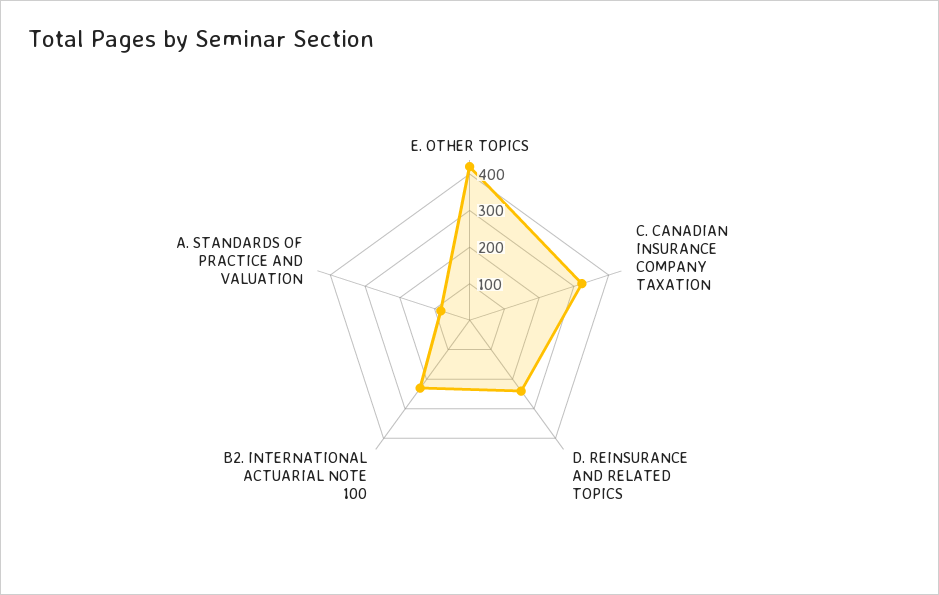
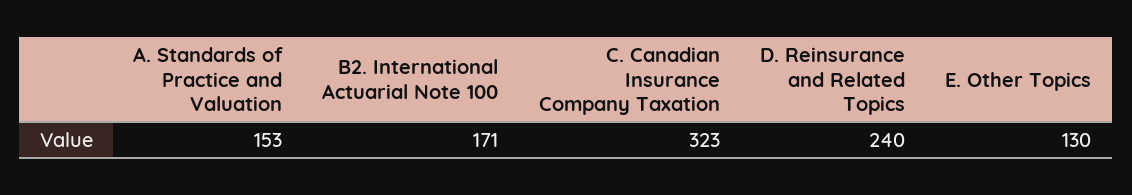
E. OTHER TOPICS: 425 -> 130
B2. INTERNATIONAL ACTUARIAL NOTE 100: 225 -> 171
A. STANDARDS OF PRACTICE AND VALUATION: 75 -> 153

